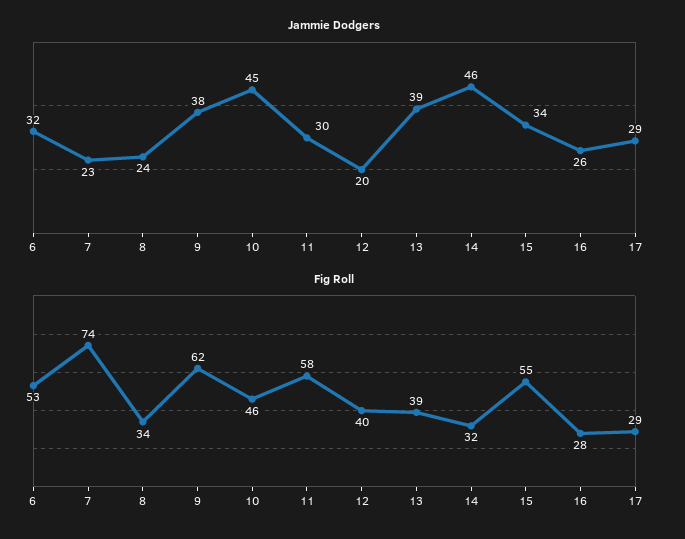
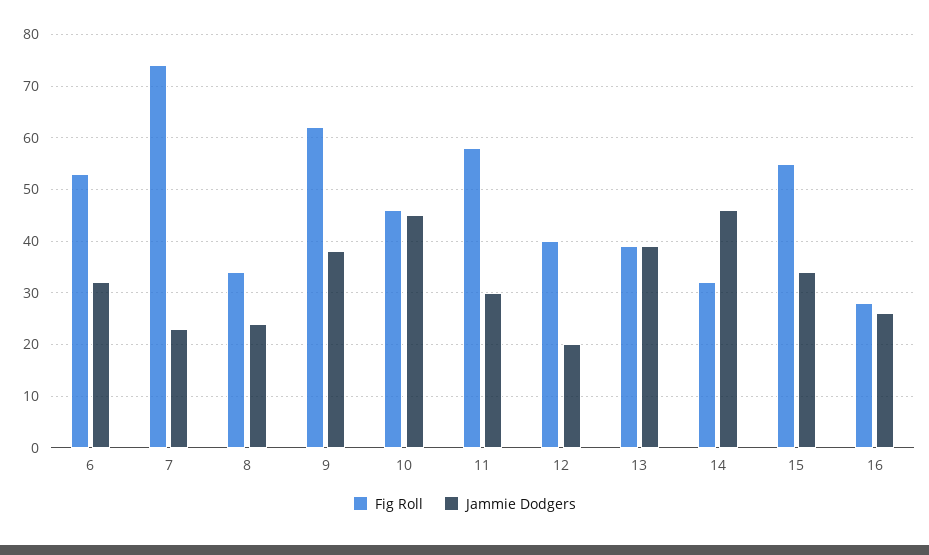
Jammie Dodgers, 17: 29 -> none
Fig Roll, 17: 29 -> none

